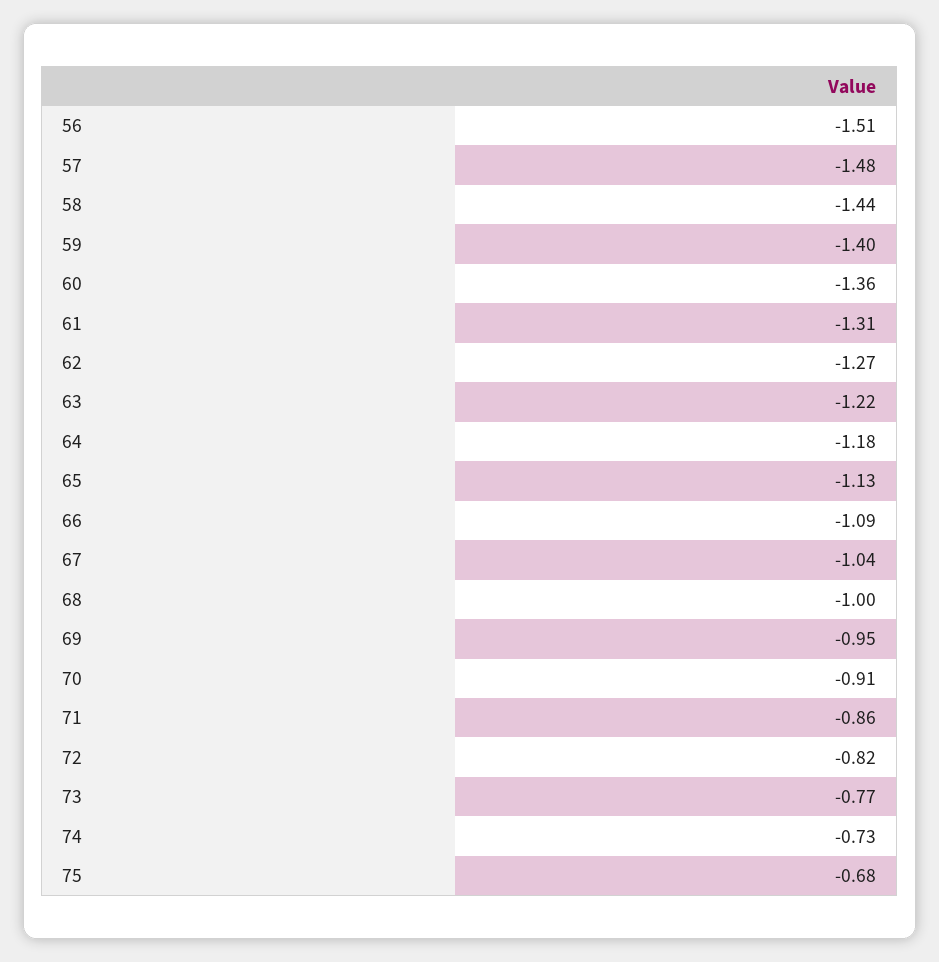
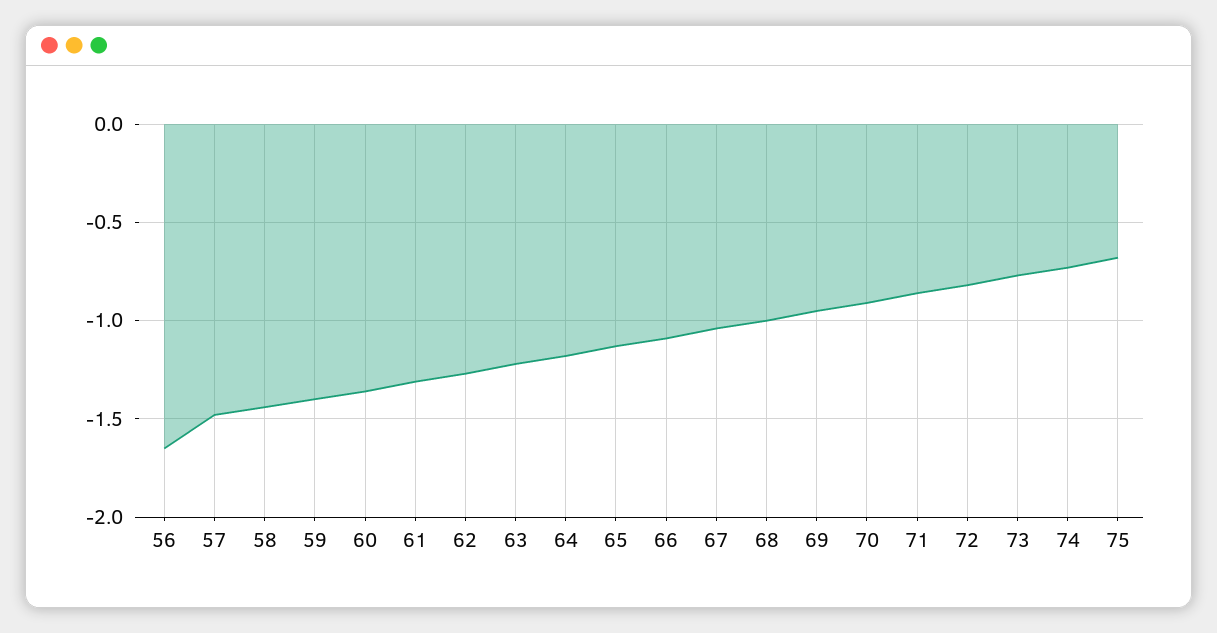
56: -1.51 -> -1.65

